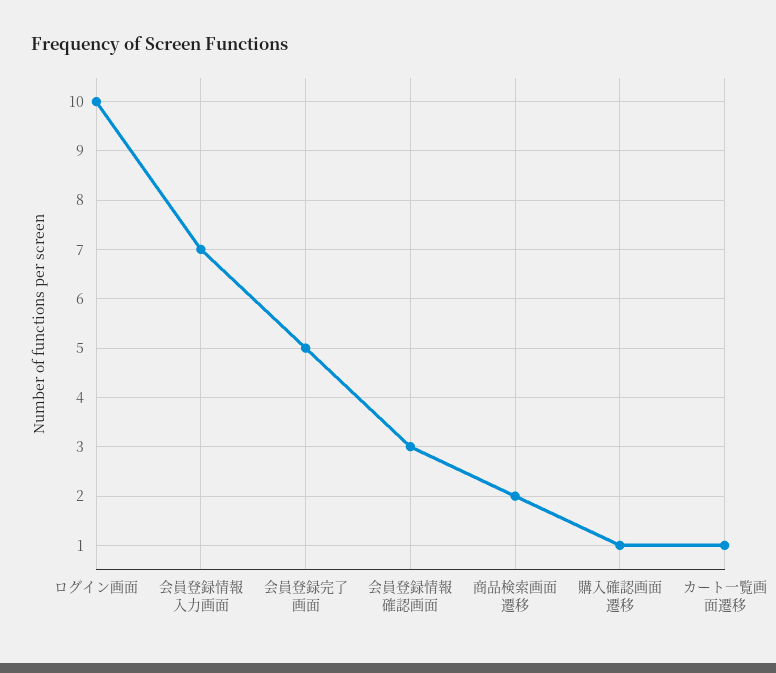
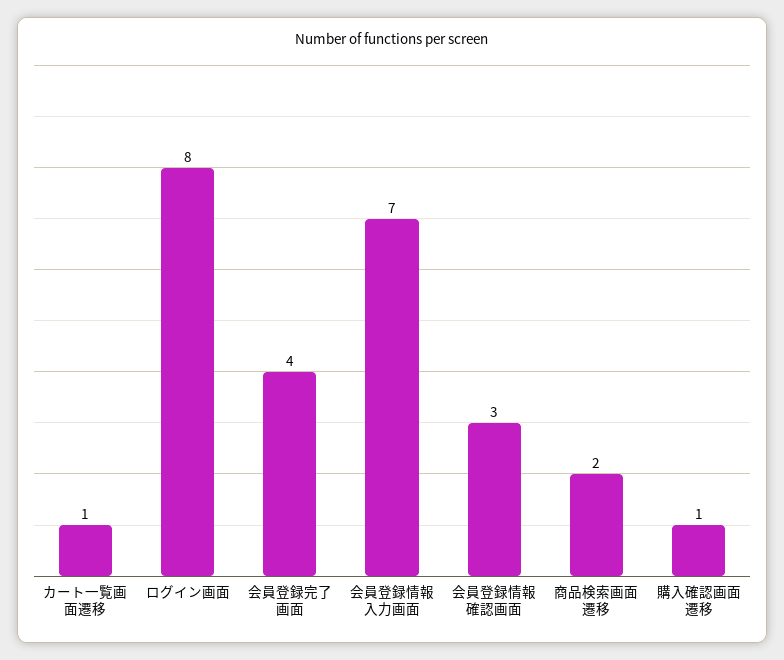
ログイン画面: 10 -> 8
会員登録完了画面: 5 -> 4

